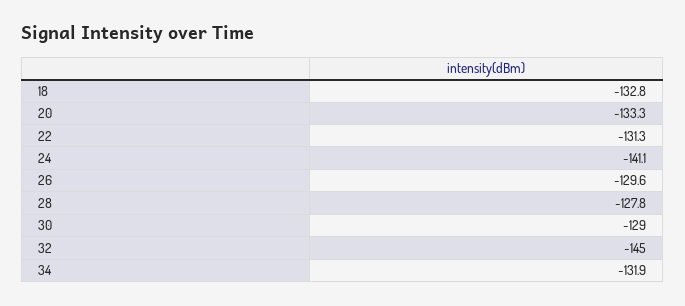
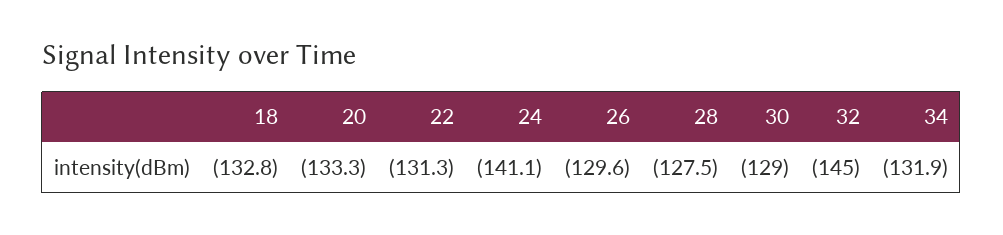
28: -127.8 -> -127.5

